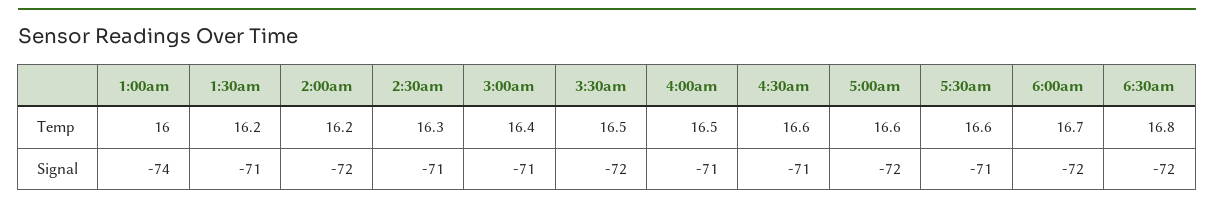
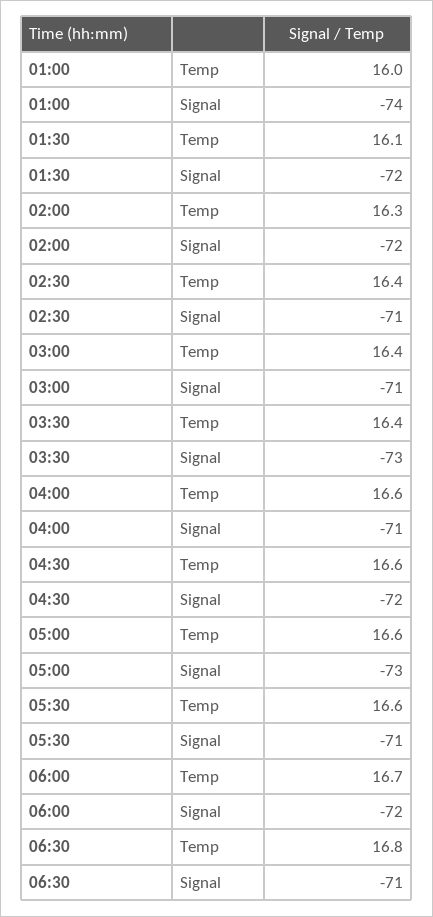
1:30am, Temp: 16.2 -> 16.1
2:00am, Temp: 16.2 -> 16.3
2:30am, Temp: 16.3 -> 16.4
3:30am, Temp: 16.5 -> 16.4
4:00am, Temp: 16.5 -> 16.6
1:30am, Signal: -71 -> -72
3:30am, Signal: -72 -> -73
4:30am, Signal: -71 -> -72
5:00am, Signal: -72 -> -73
6:30am, Signal: -72 -> -71

